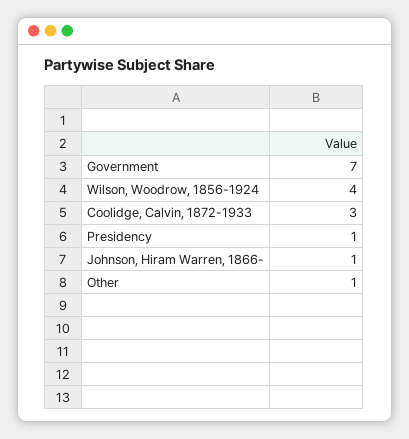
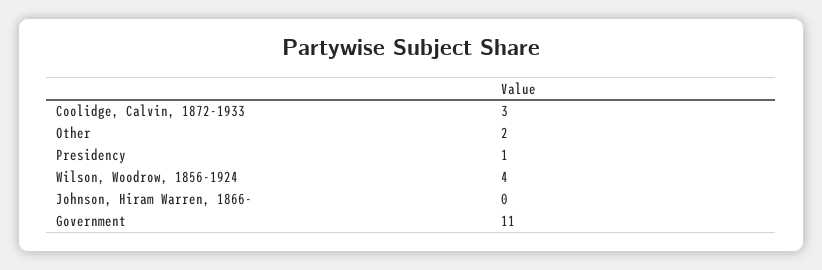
Government: 7 -> 11
Johnson, Hiram Warren, 1866-: 1 -> 0
Other: 1 -> 2

